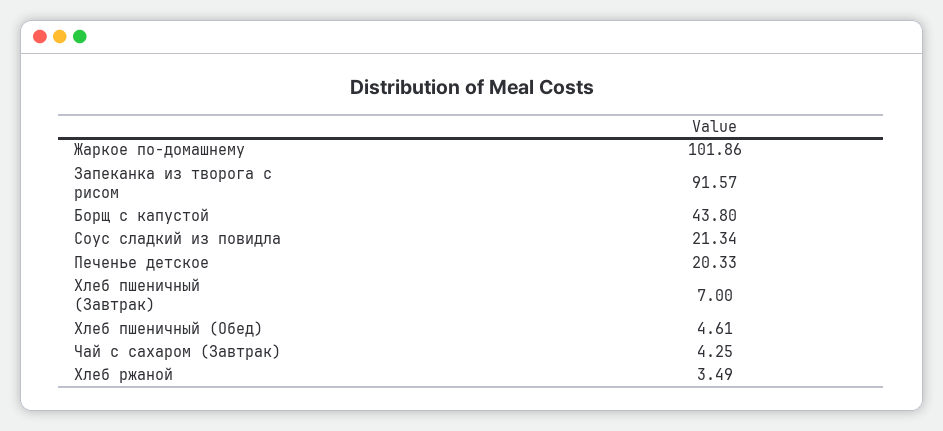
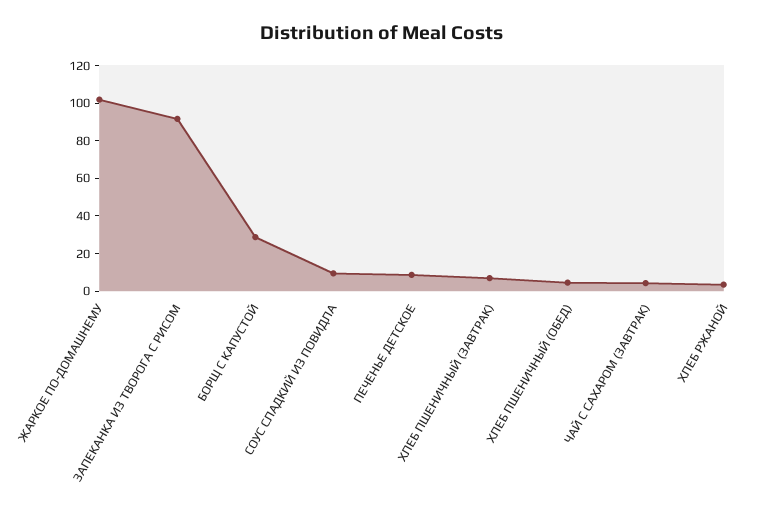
Борщ с капустой: 43.8 -> 30
Соус сладкий из повидла: 21.34 -> 10
Печенье детское: 20.33 -> 10

